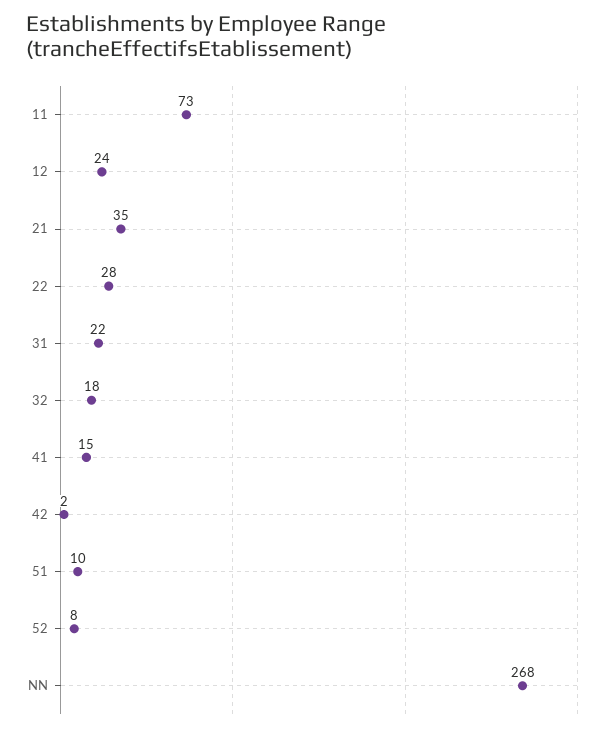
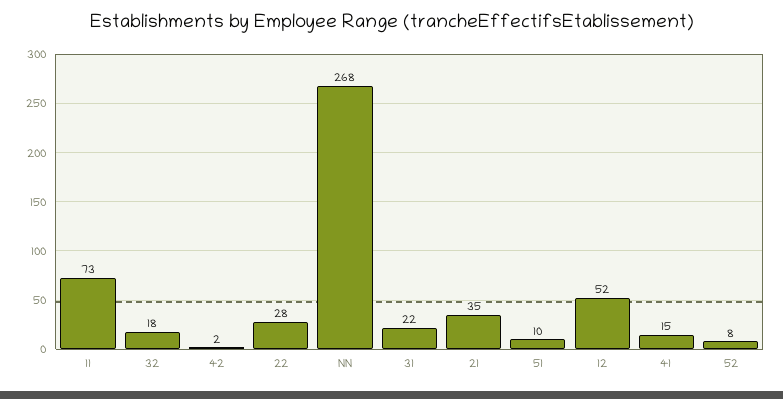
12: 24 -> 52

